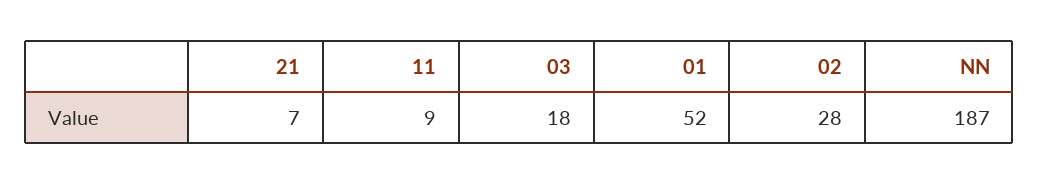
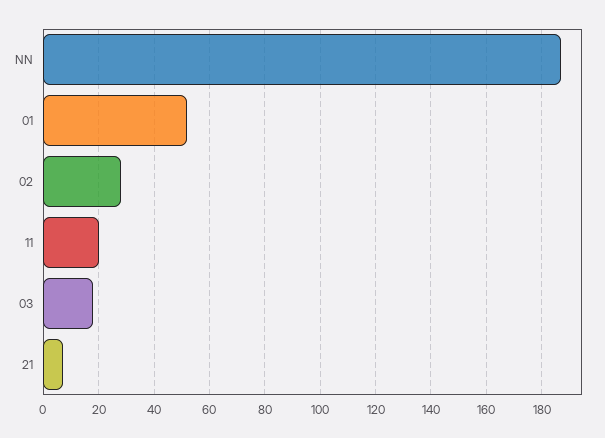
11: 9 -> 20

